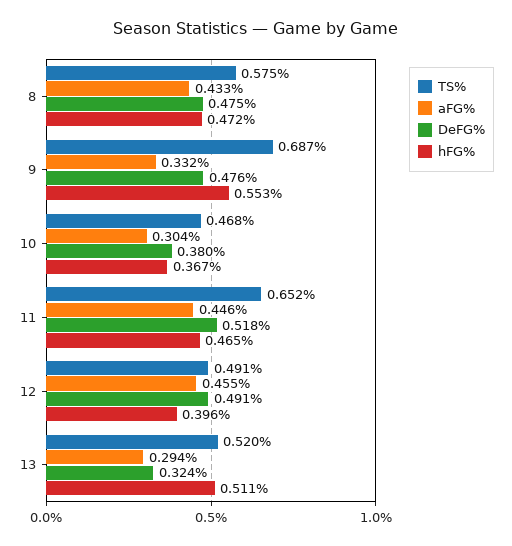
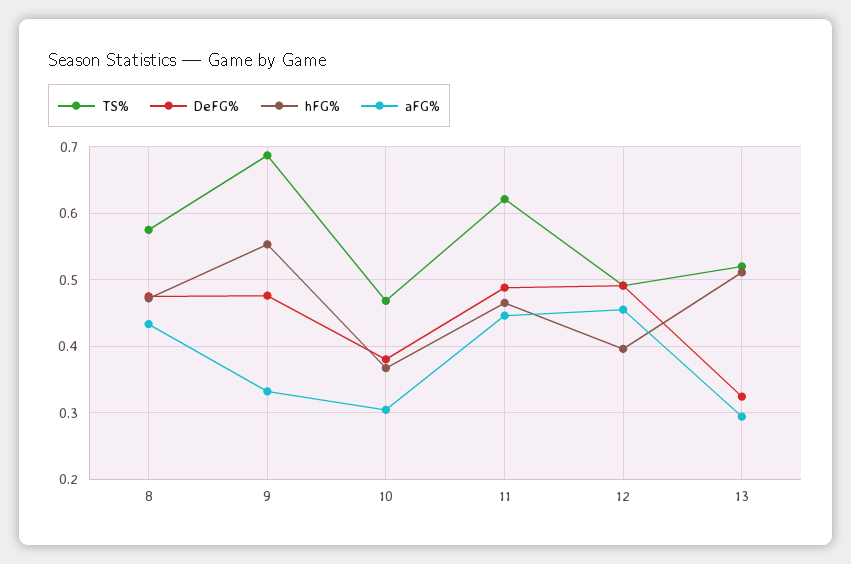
TS%, 11: 0.652 -> 0.62
DeFG%, 11: 0.518 -> 0.49

